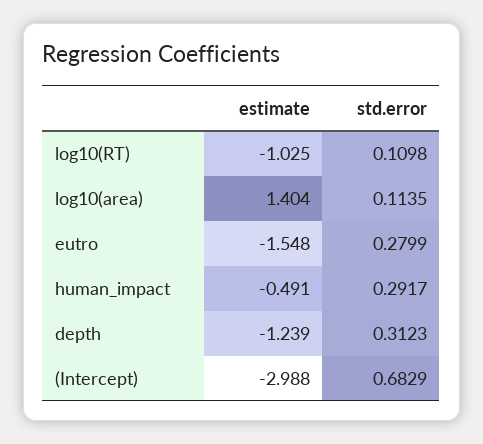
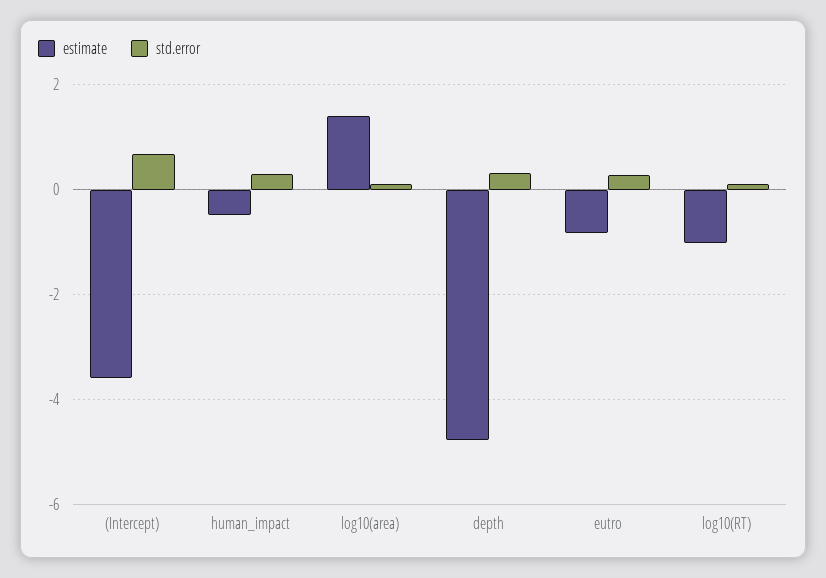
estimate, eutro: -1.548 -> -0.8
estimate, depth: -1.239 -> -4.8
estimate, (Intercept): -2.988 -> -3.6

